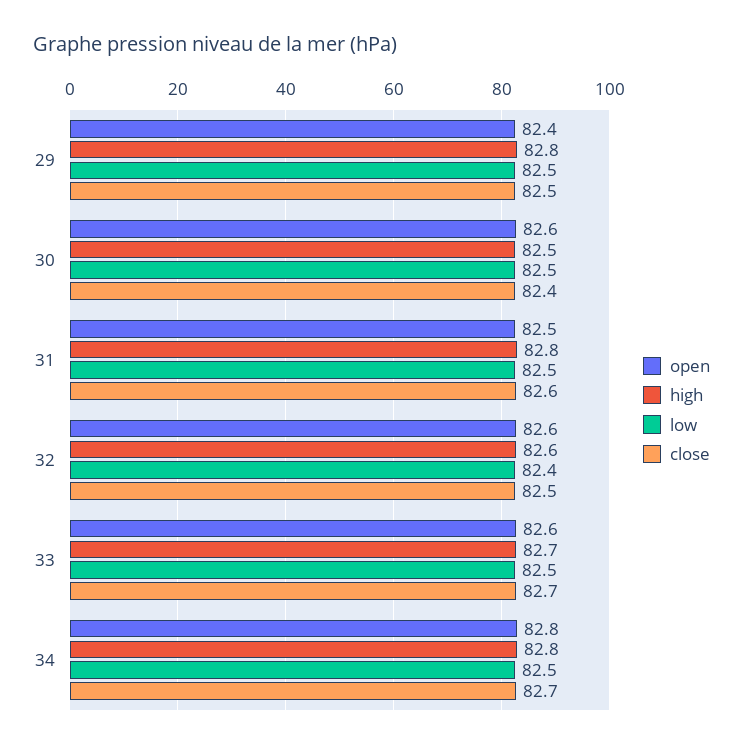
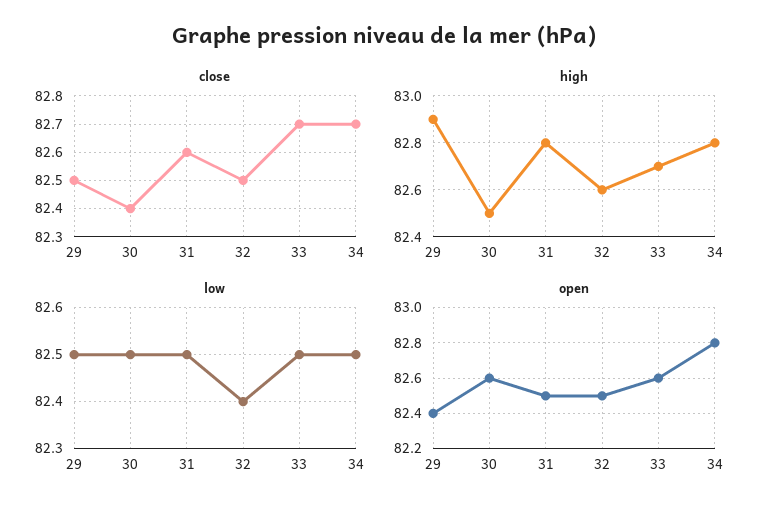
high, 29: 82.8 -> 82.9
open, 32: 82.6 -> 82.5

